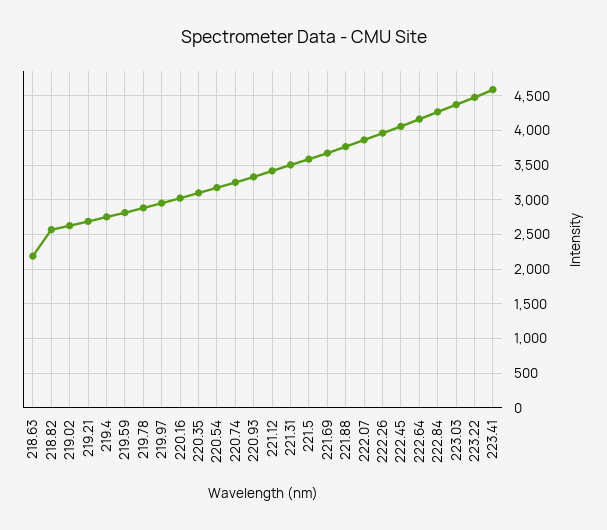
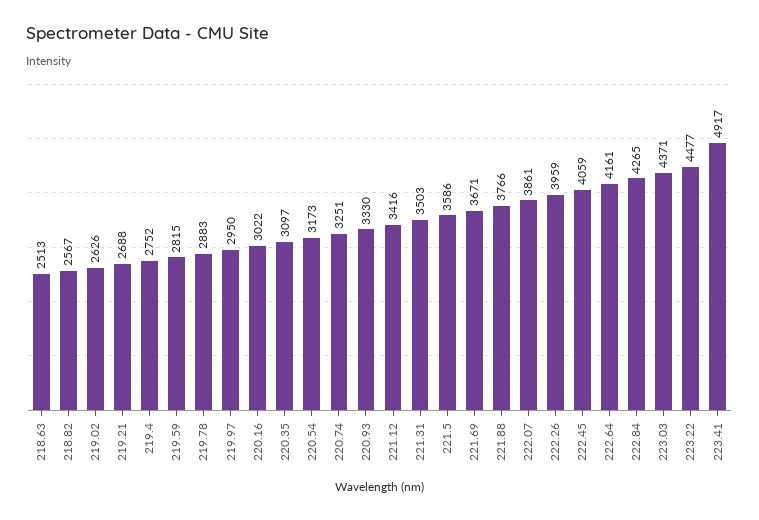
218.63: 2200 -> 2513
223.41: 4600 -> 4917

